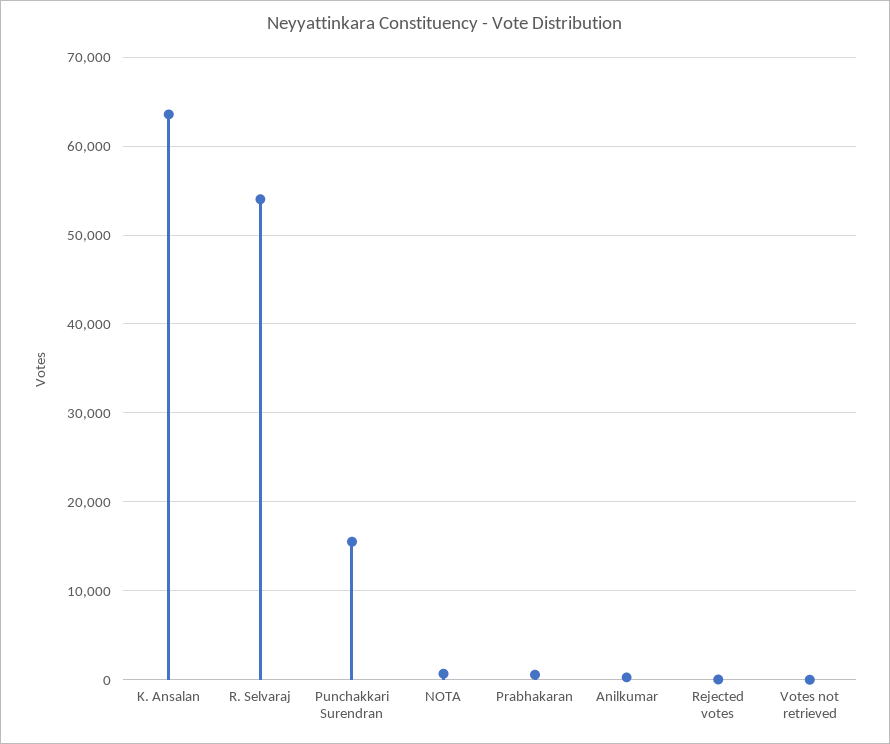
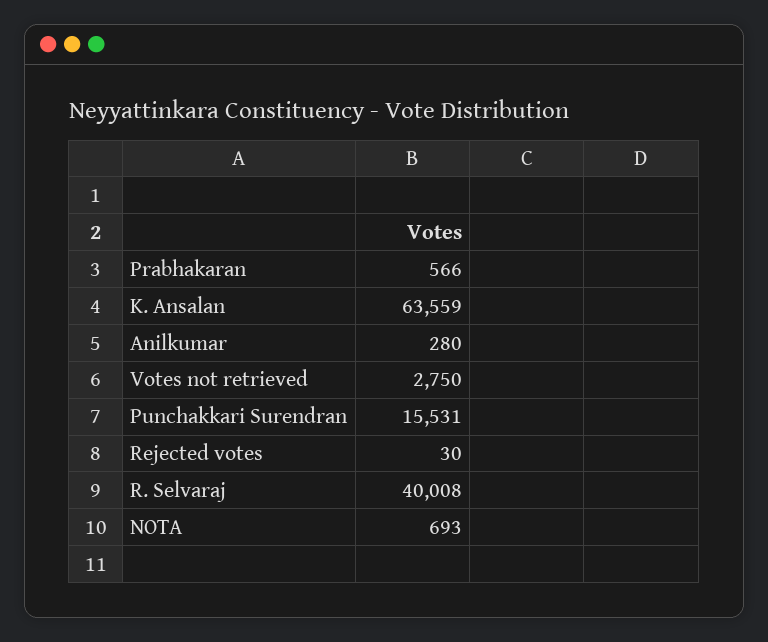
R. Selvaraj: 54000 -> 40008
Votes not retrieved: 0 -> 2750

